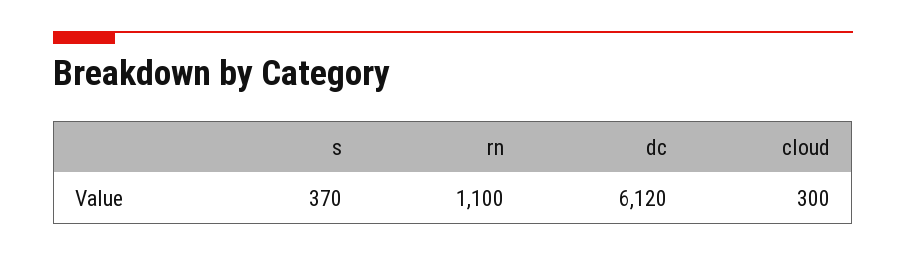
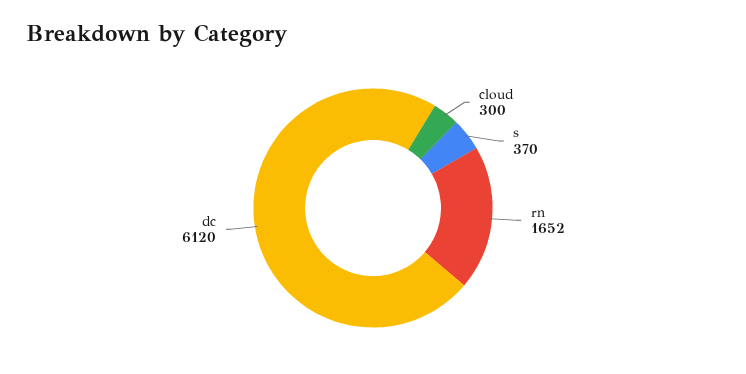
rn: 1100 -> 1652

